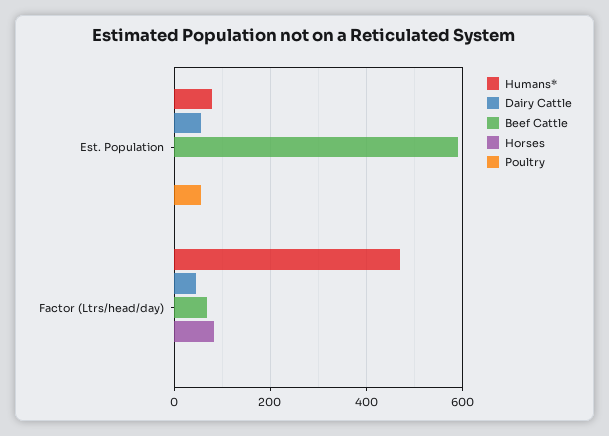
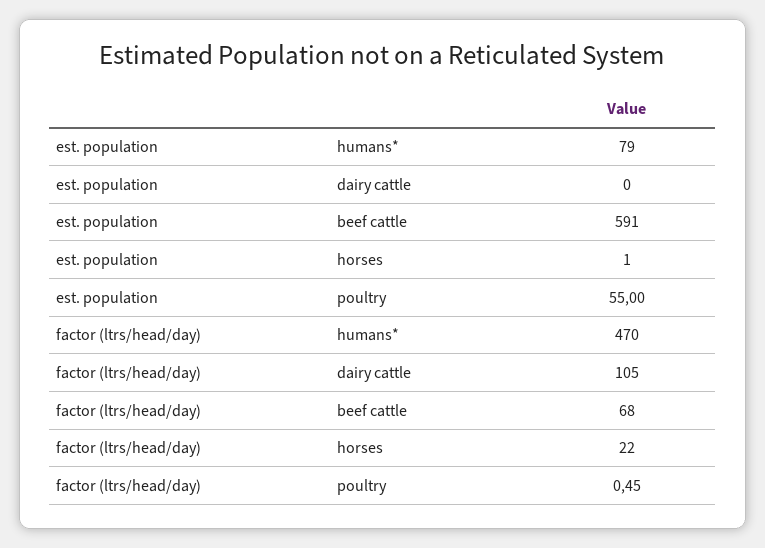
Dairy Cattle, Est. Population: 60 -> 0
Dairy Cattle, Factor (Ltrs/head/day): 40 -> 105
Horses, Factor (Ltrs/head/day): 80 -> 22

